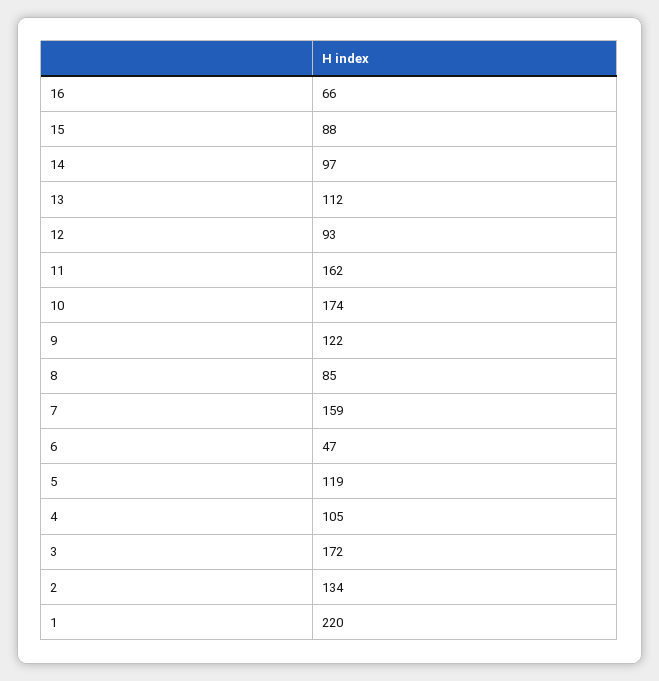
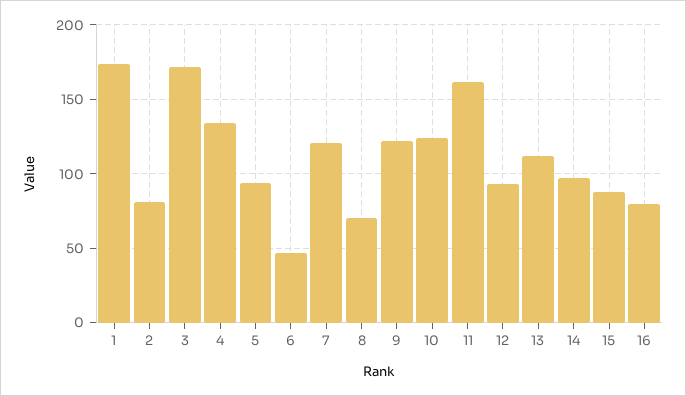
16: 66 -> 80
10: 174 -> 125
8: 85 -> 70
7: 159 -> 120
5: 119 -> 95
4: 105 -> 135
2: 134 -> 80
1: 220 -> 175

